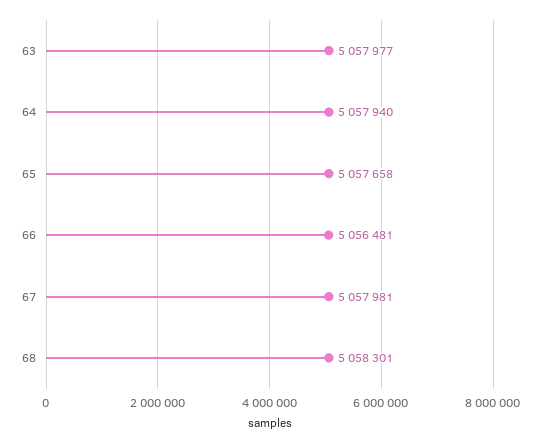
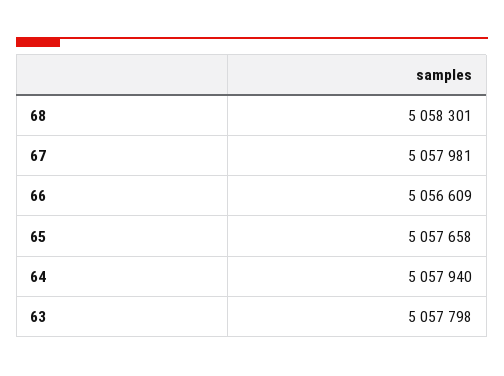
63: 5057977 -> 5057798
66: 5056481 -> 5056609

